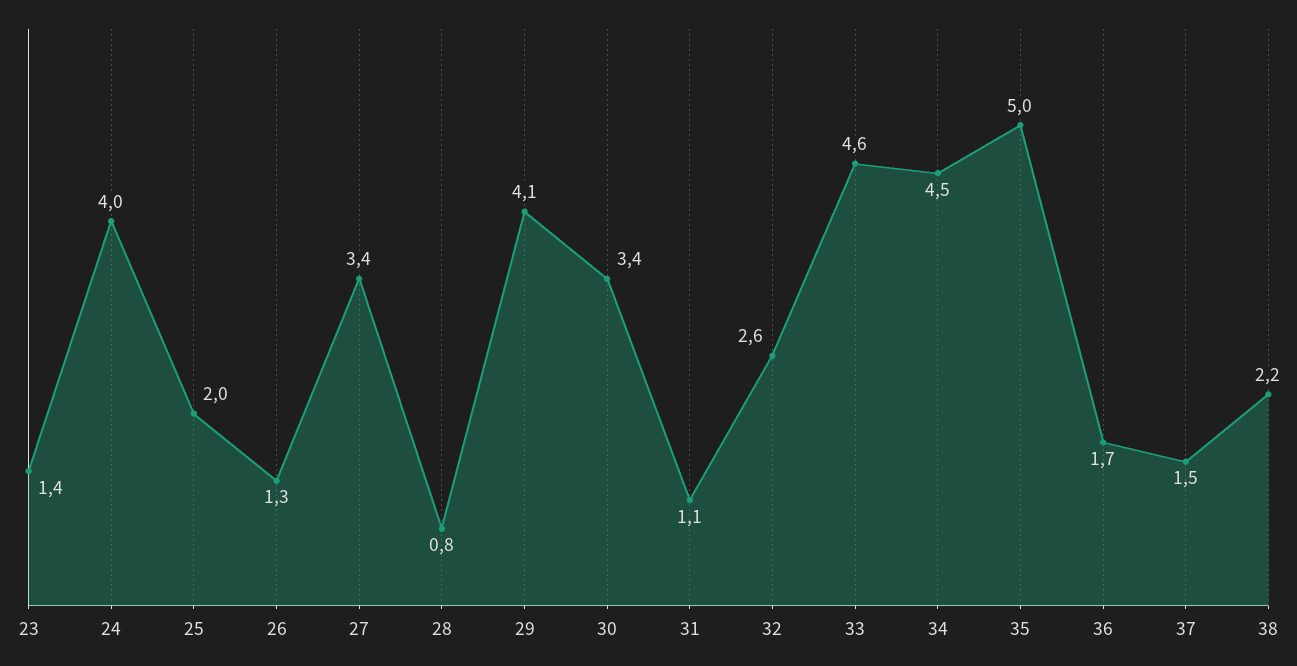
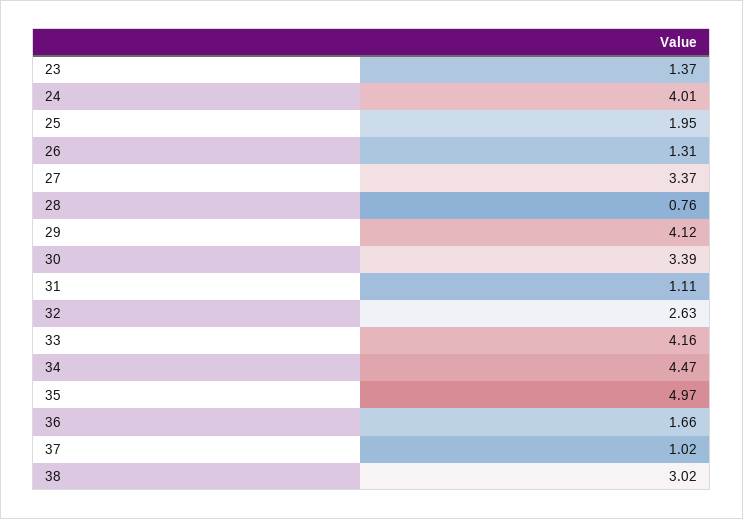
33: 4.6 -> 4.16
37: 1.5 -> 1.02
38: 2.2 -> 3.02

